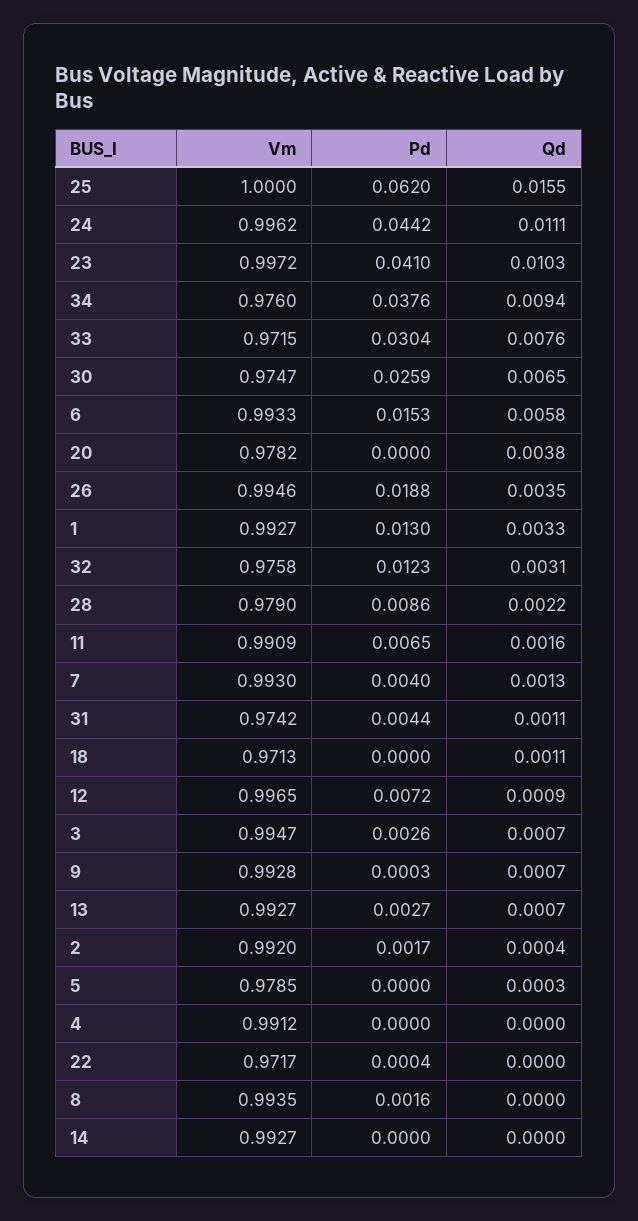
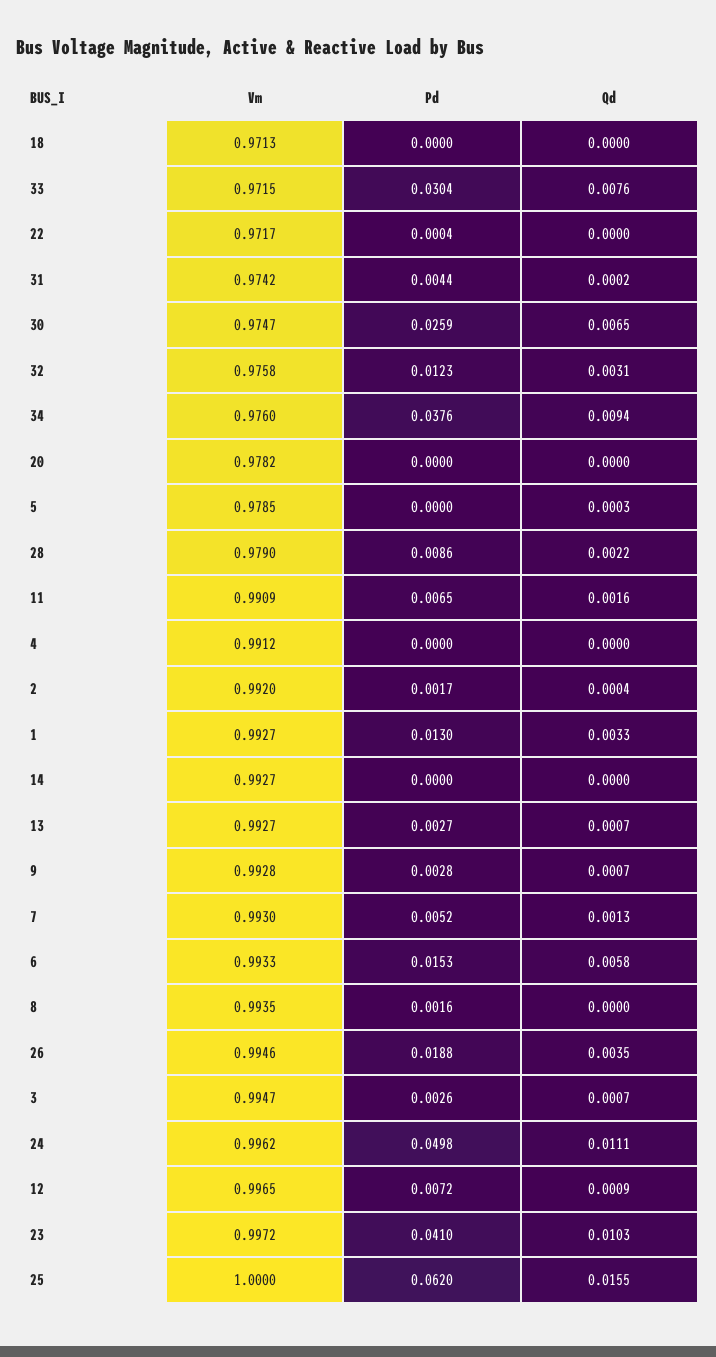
Pd, 24: 0.0442 -> 0.0498
Qd, 20: 0.0038 -> 0
Pd, 7: 0.004 -> 0.0052
Qd, 31: 0.0011 -> 0.0002
Qd, 18: 0.0011 -> 0
Pd, 9: 0.0003 -> 0.0028

